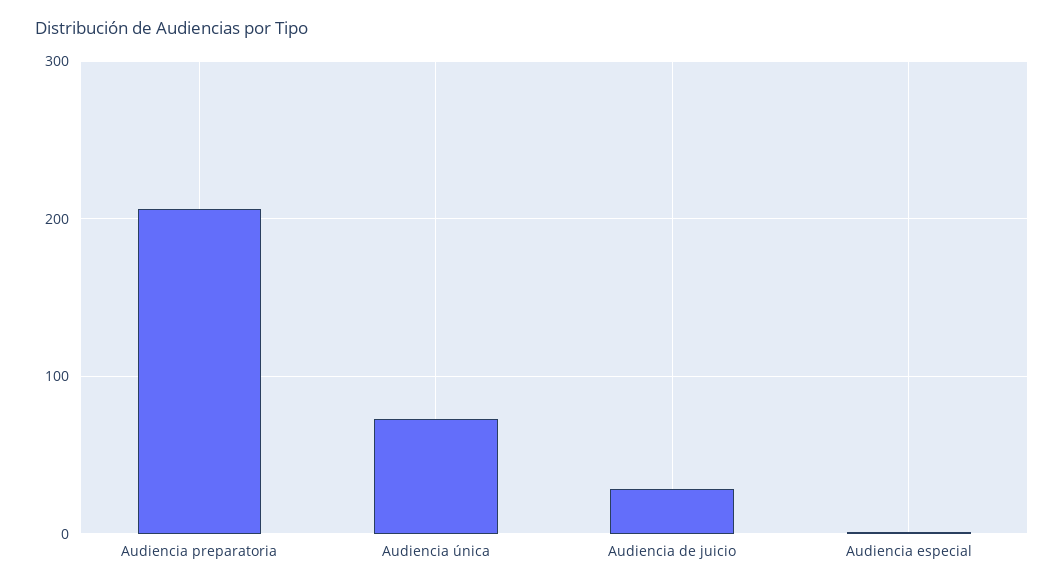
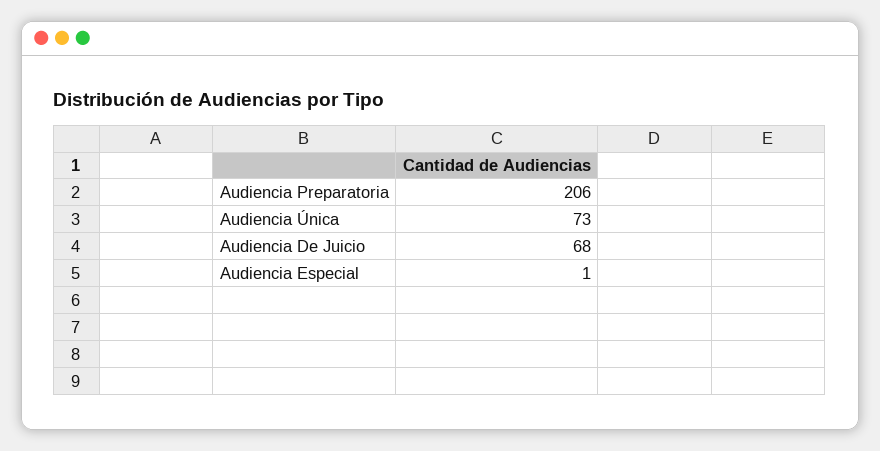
Audiencia de juicio: 30 -> 68

